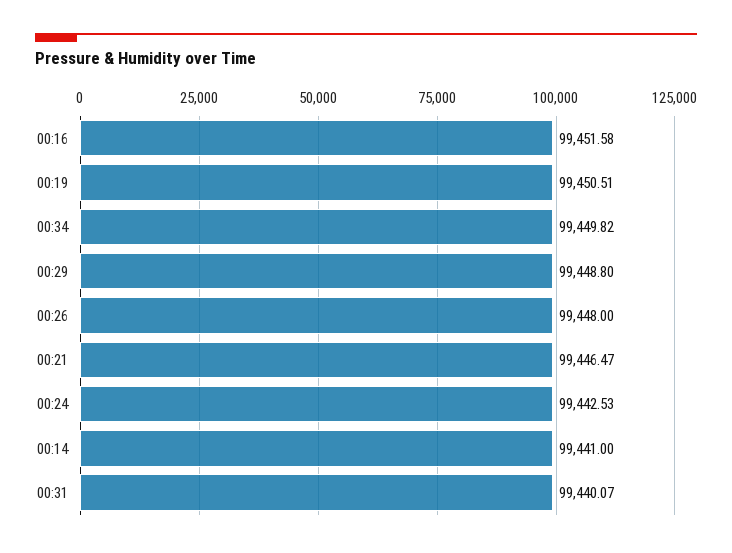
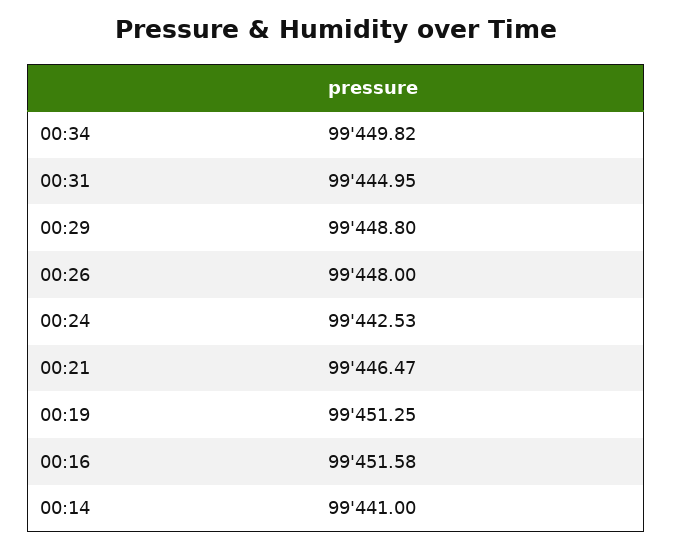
00:19: 99450.51 -> 99451.25
00:31: 99440.07 -> 99444.95

